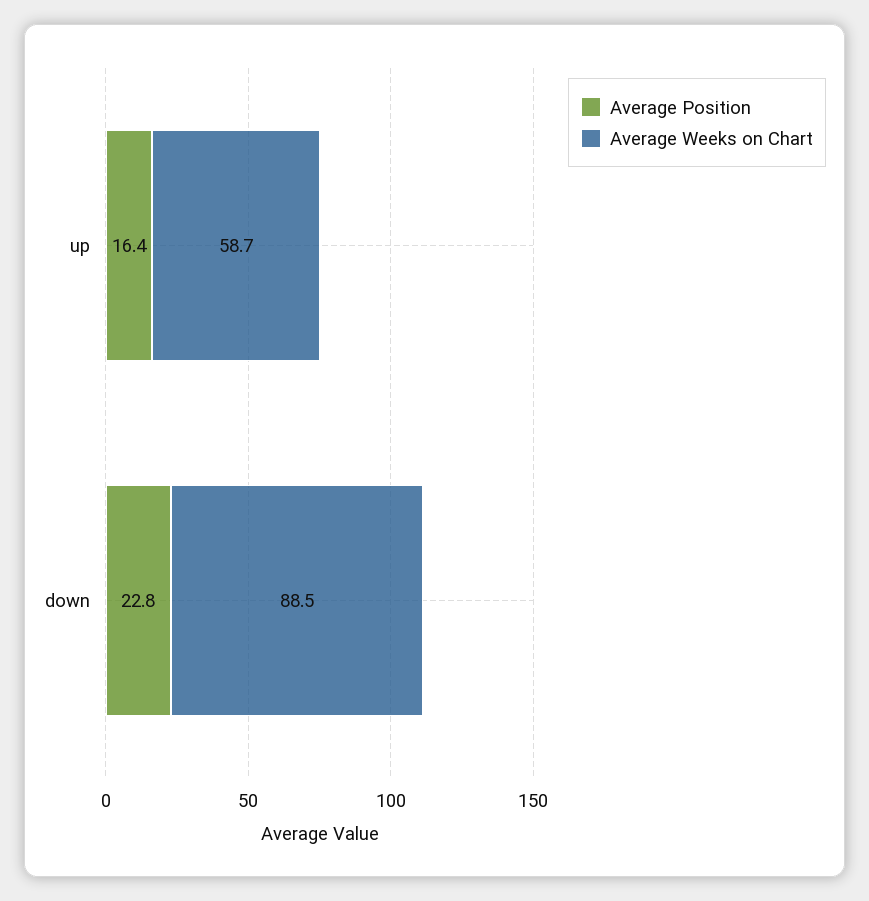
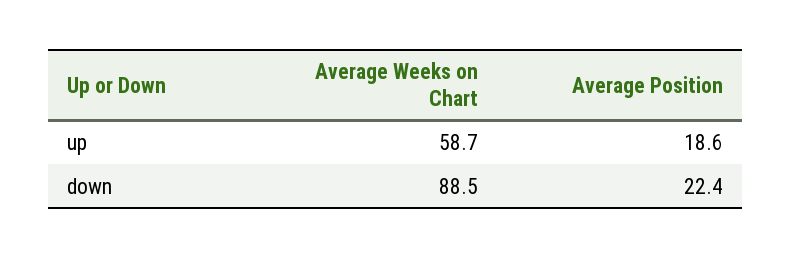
Average Position, up: 16.4 -> 18.6
Average Position, down: 22.8 -> 22.4

